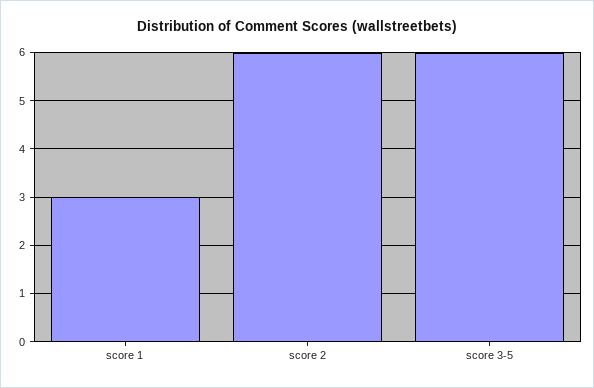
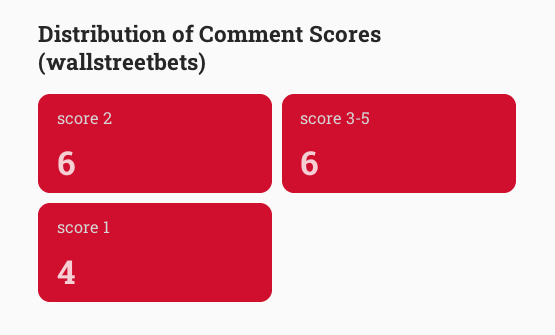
score 1: 3 -> 4

